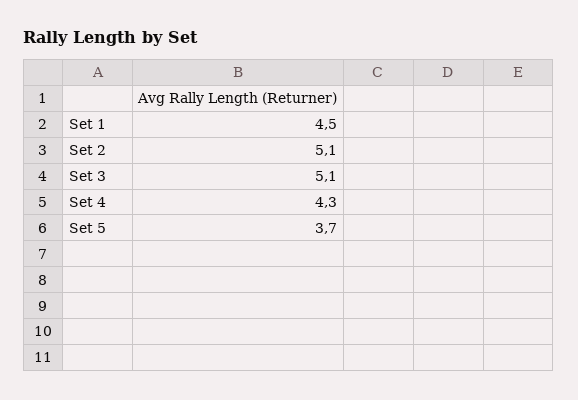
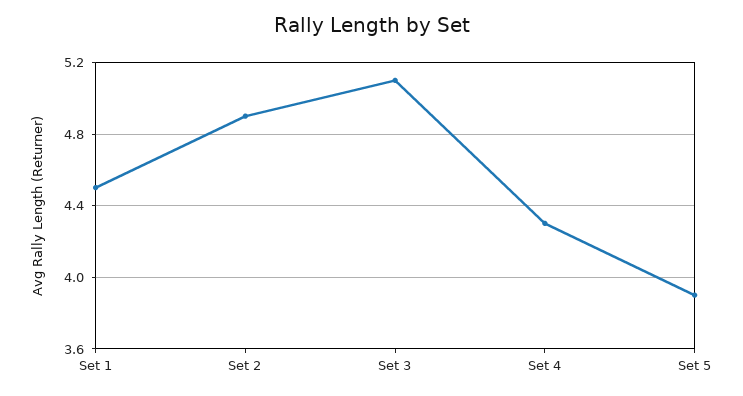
Set 2: 5.1 -> 4.9
Set 5: 3.7 -> 3.9

